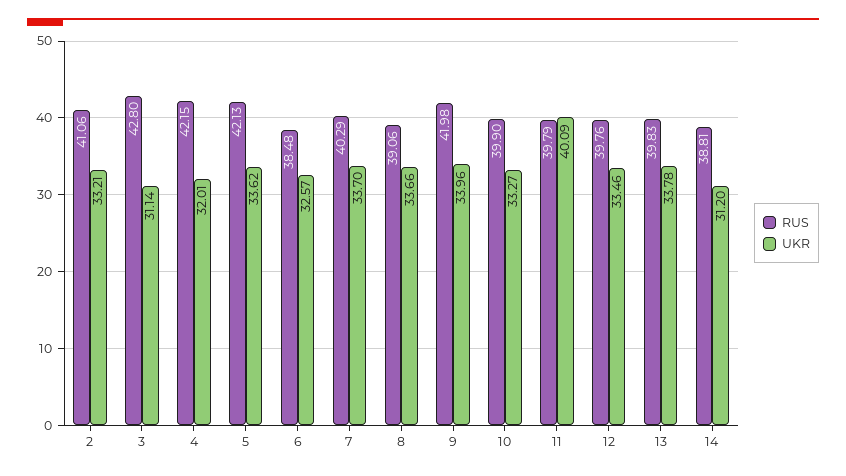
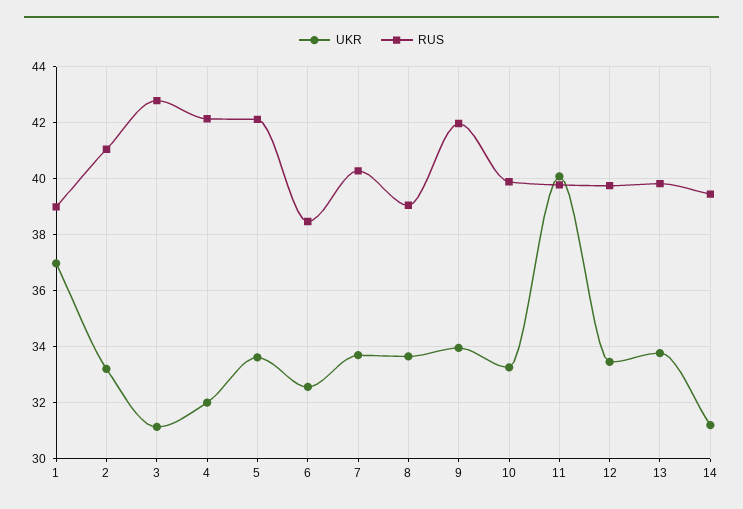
RUS, 14: 38.81 -> 39.5
UKR, 1: none -> 37
RUS, 1: none -> 39

